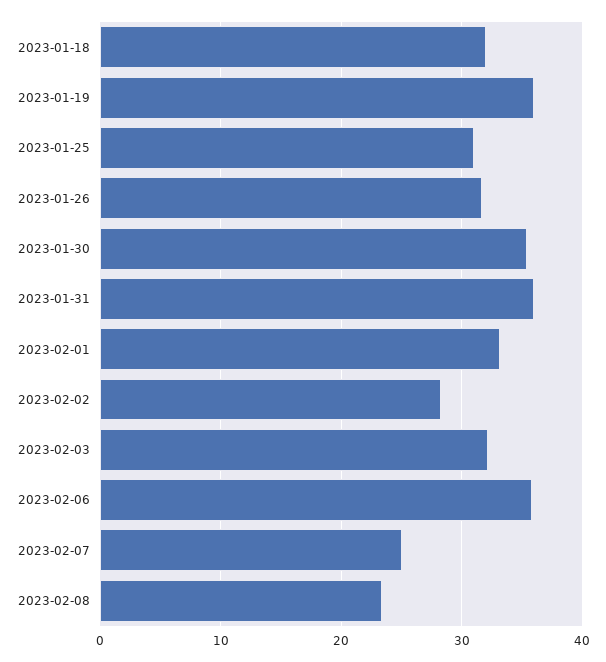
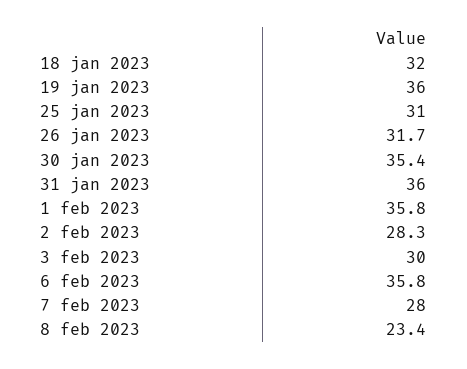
2023-02-01: 33 -> 35.8
2023-02-03: 32 -> 30
2023-02-07: 25 -> 28

